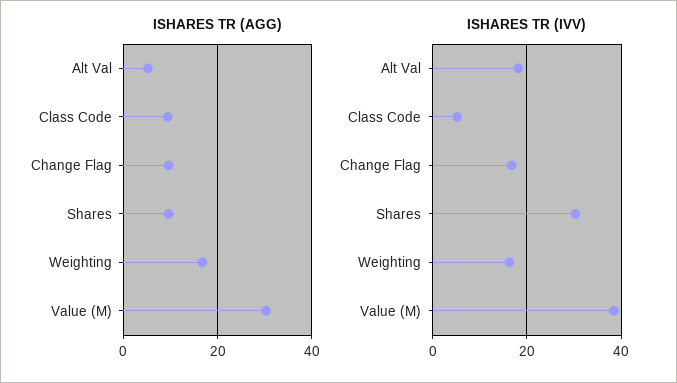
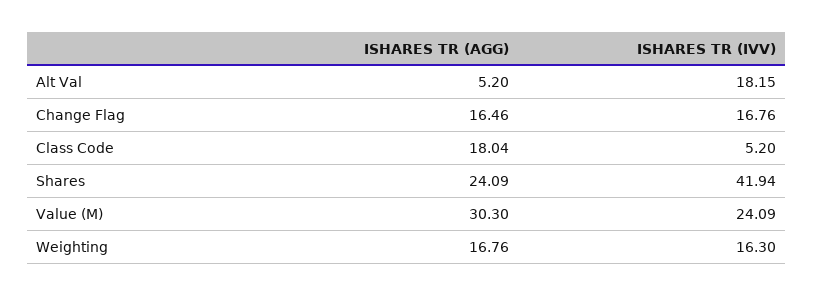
ISHARES TR (AGG), Class Code: 10 -> 18.04
ISHARES TR (AGG), Change Flag: 10 -> 16.46
ISHARES TR (AGG), Shares: 10 -> 24.09
ISHARES TR (IVV), Shares: 30 -> 41.94
ISHARES TR (IVV), Value (M): 38 -> 24.09

